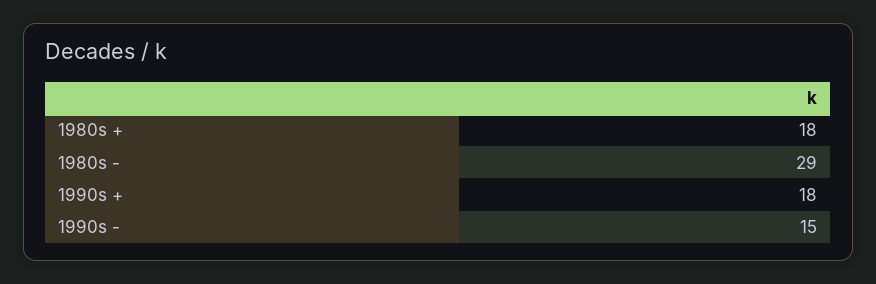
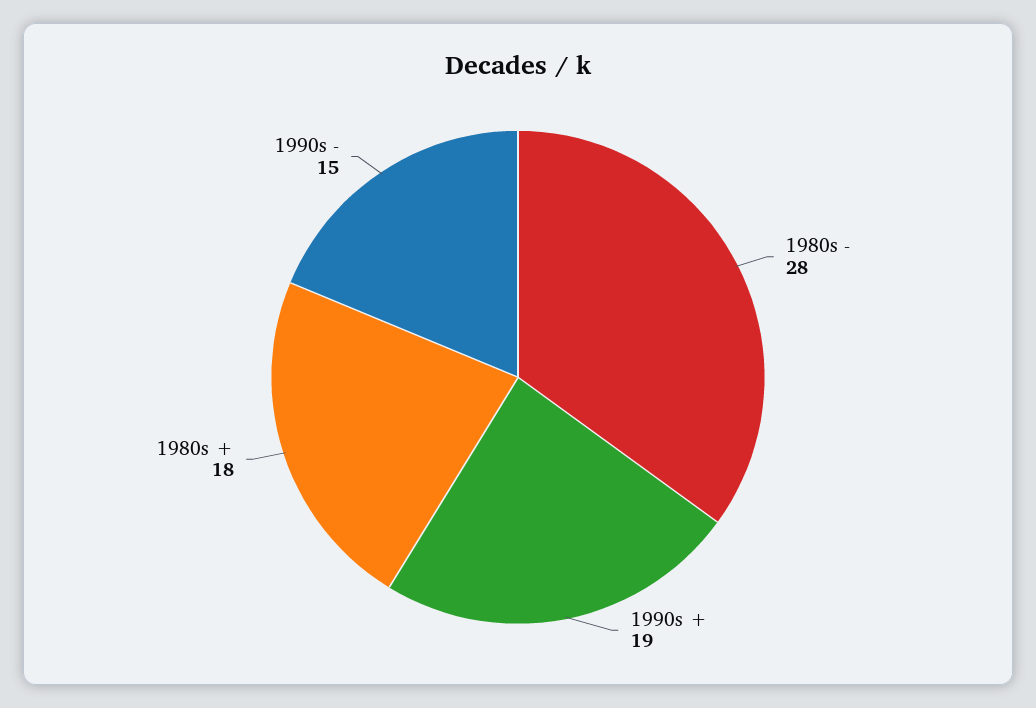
1980s -: 29 -> 28
1990s +: 18 -> 19

